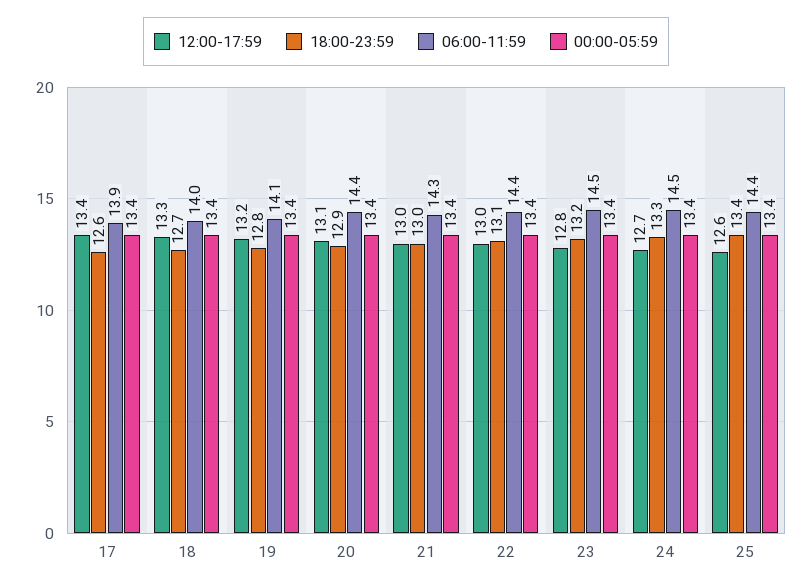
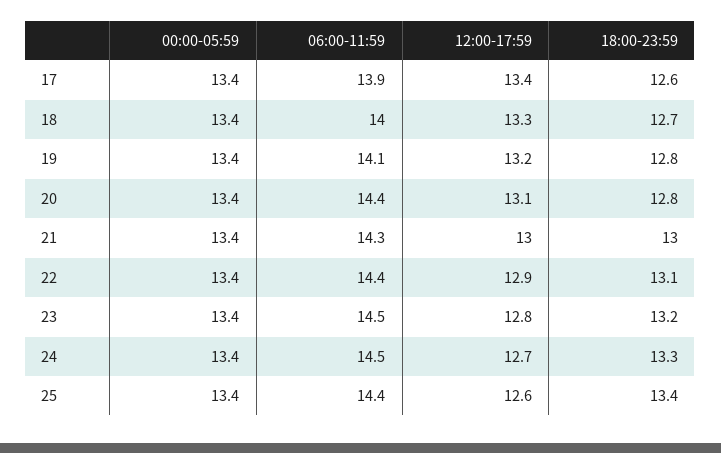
18:00-23:59, 20: 12.9 -> 12.8
12:00-17:59, 22: 13 -> 12.9

